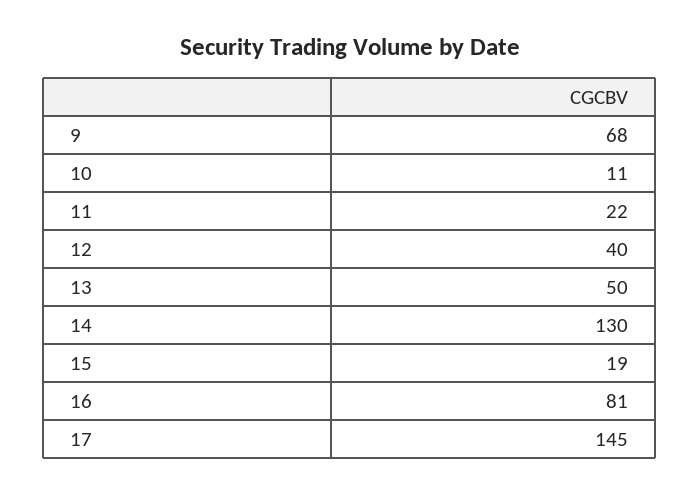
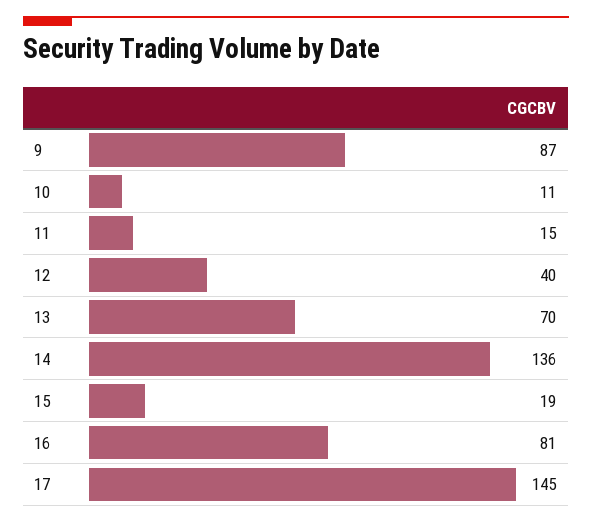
9: 68 -> 87
11: 22 -> 15
13: 50 -> 70
14: 130 -> 136

